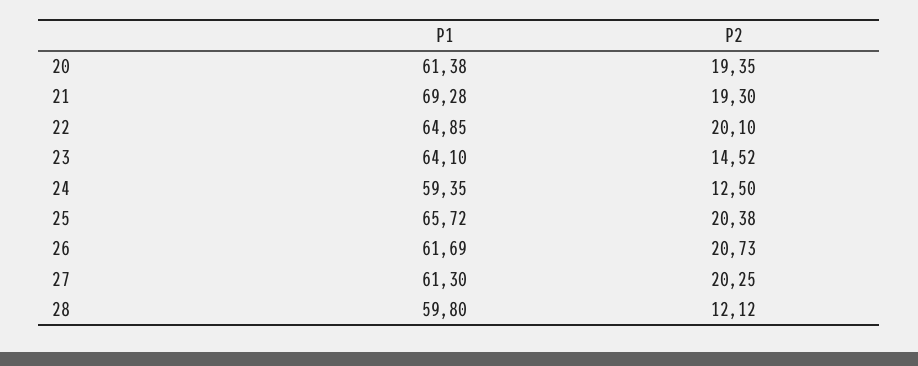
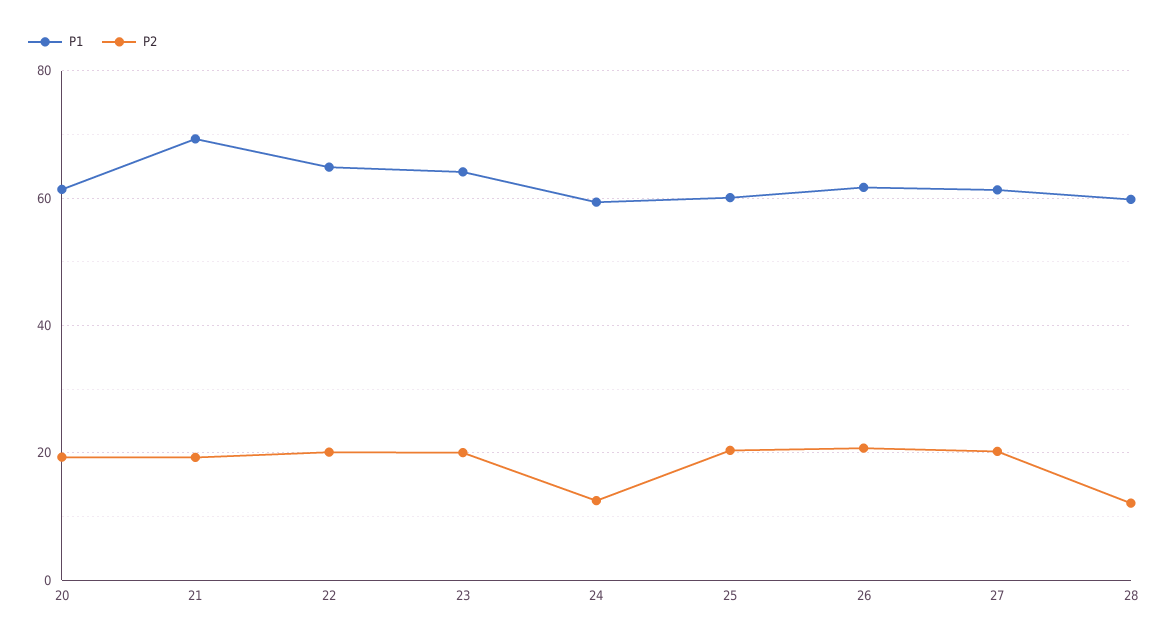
P2, 23: 14.52 -> 20
P1, 25: 65.72 -> 60

